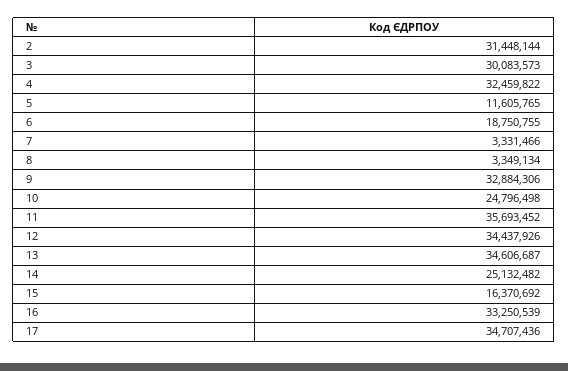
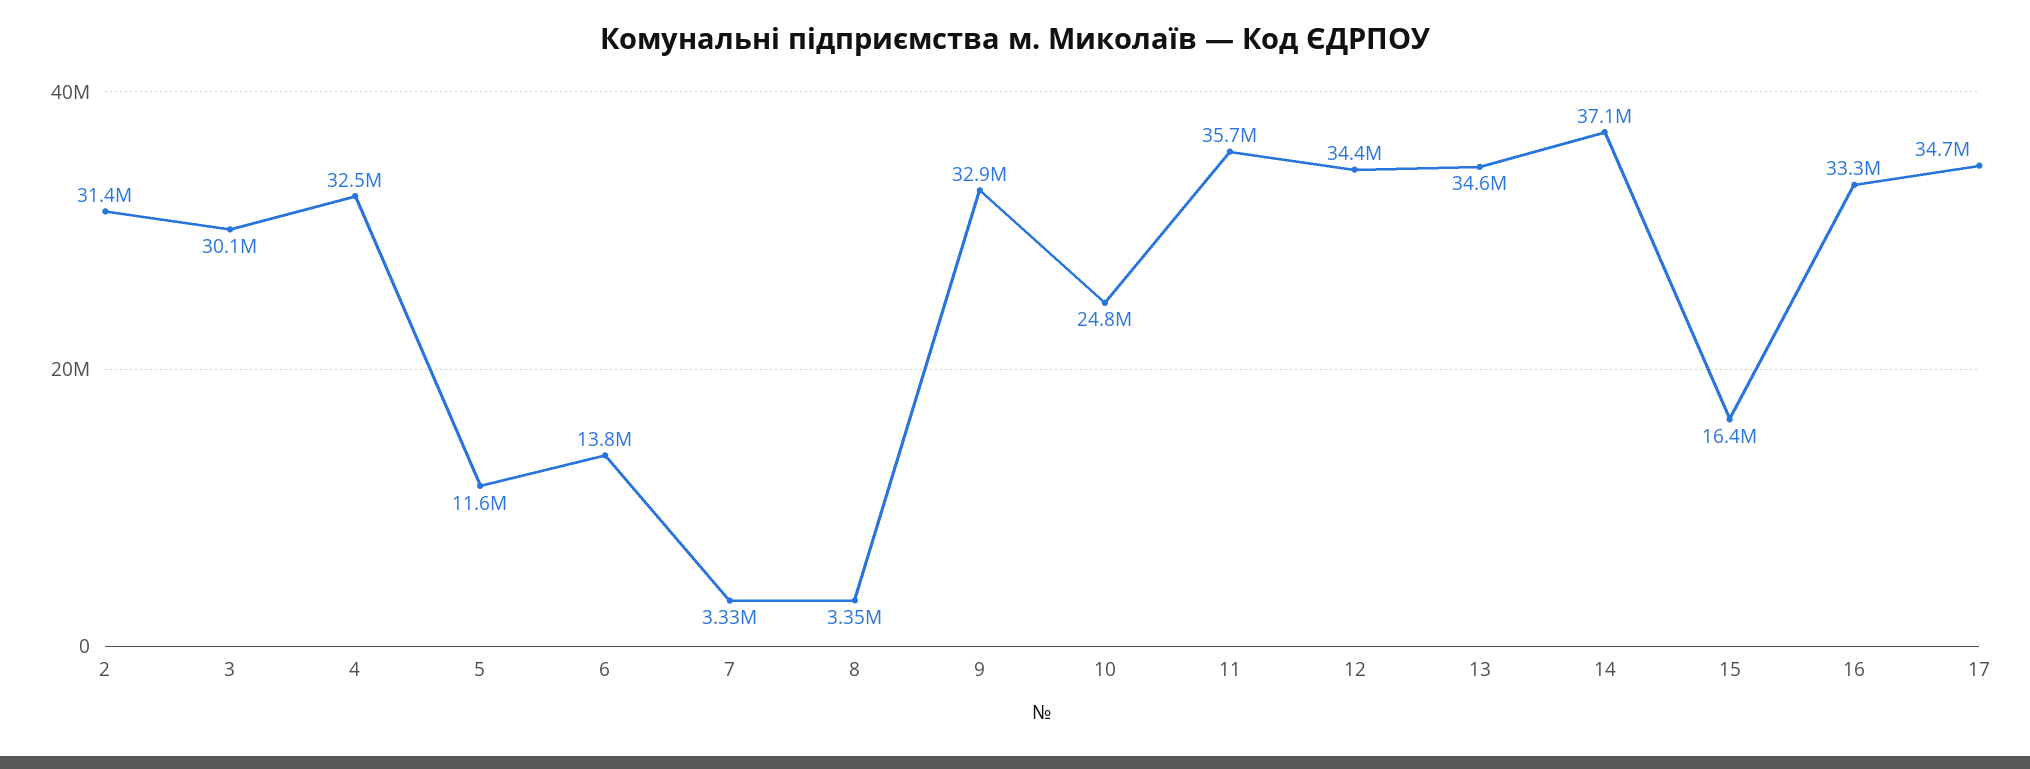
6: 18750755 -> 13800000
14: 25132482 -> 37100000

